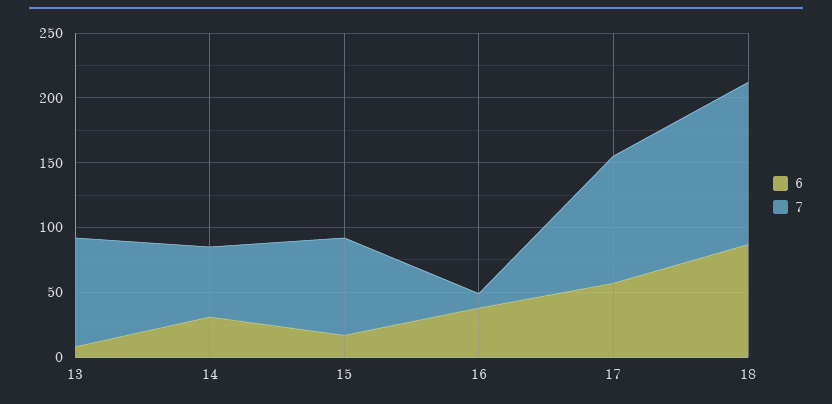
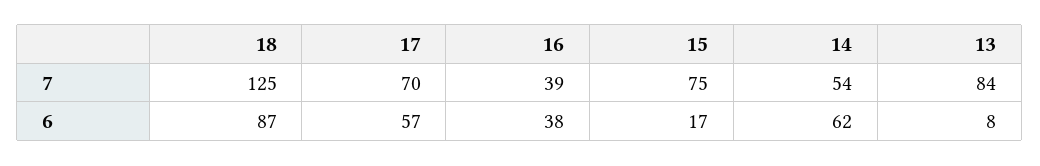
6, 14: 30 -> 62
7, 16: 10 -> 39
7, 17: 100 -> 70

